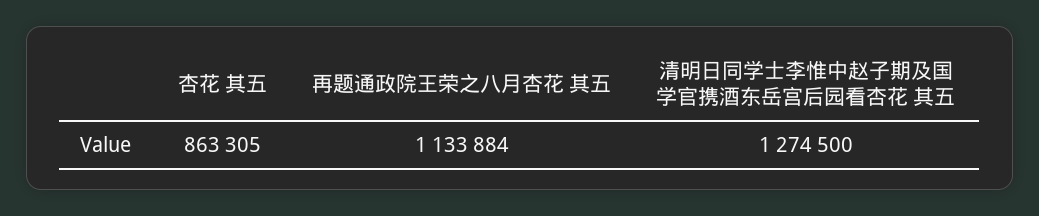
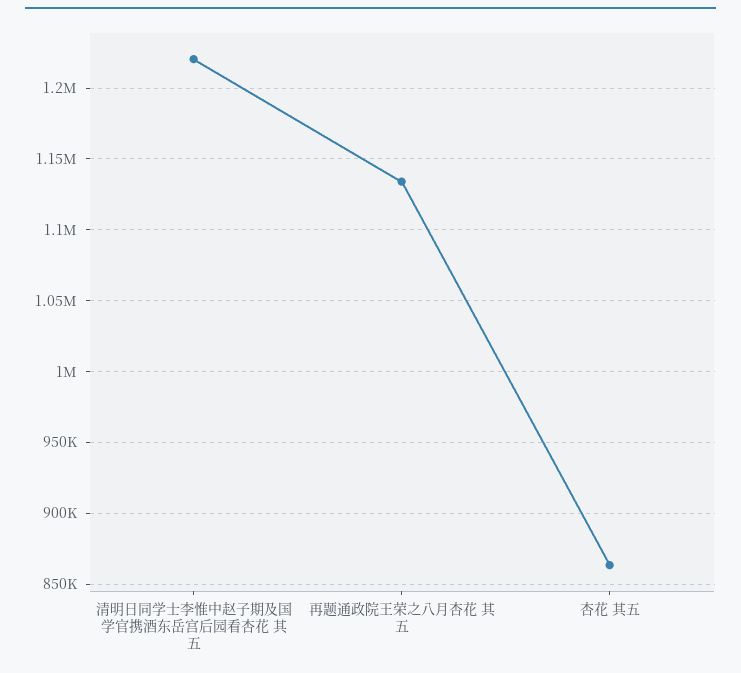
清明日同学士李惟中赵子期及国学官携酒东岳宫后园看杏花 其五: 1274500 -> 1220000

